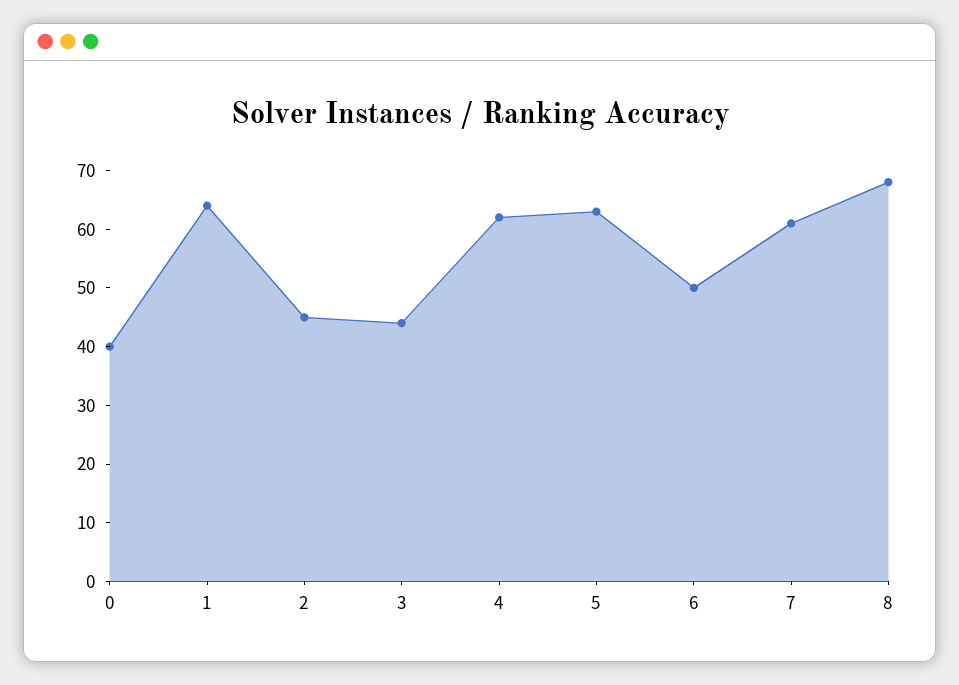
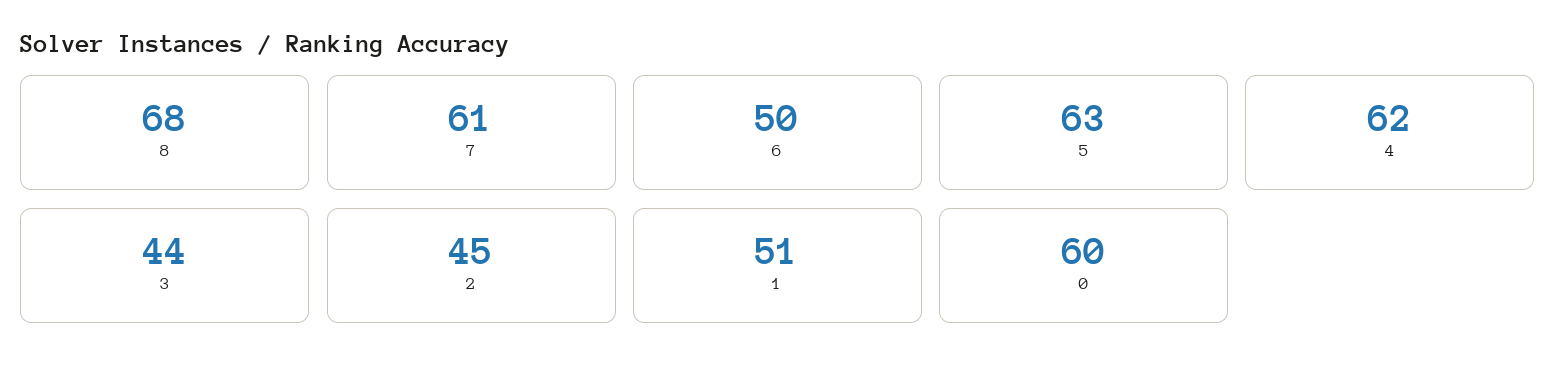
0: 40 -> 60
1: 65 -> 51

